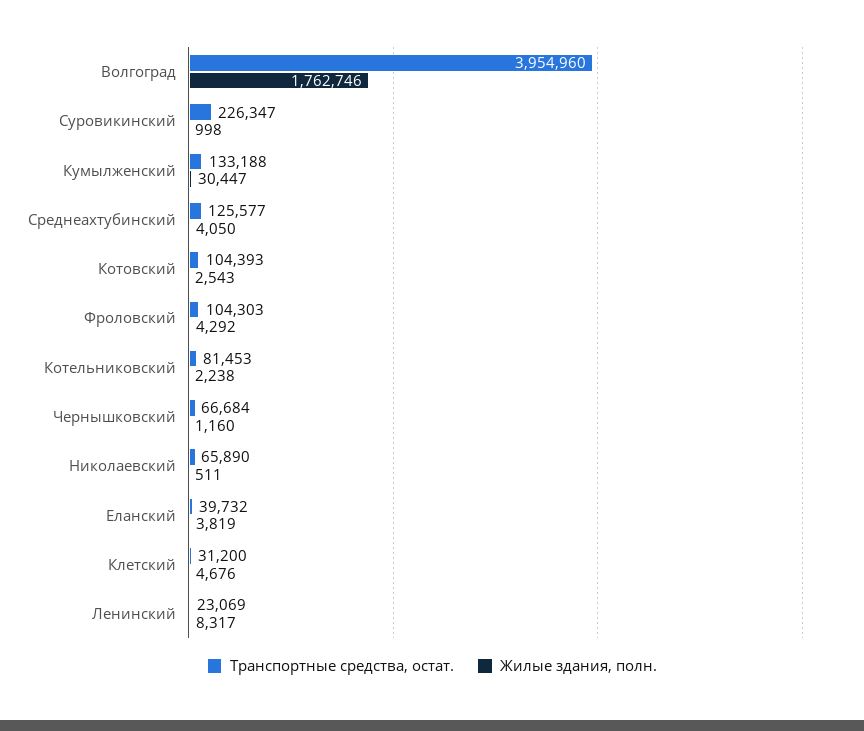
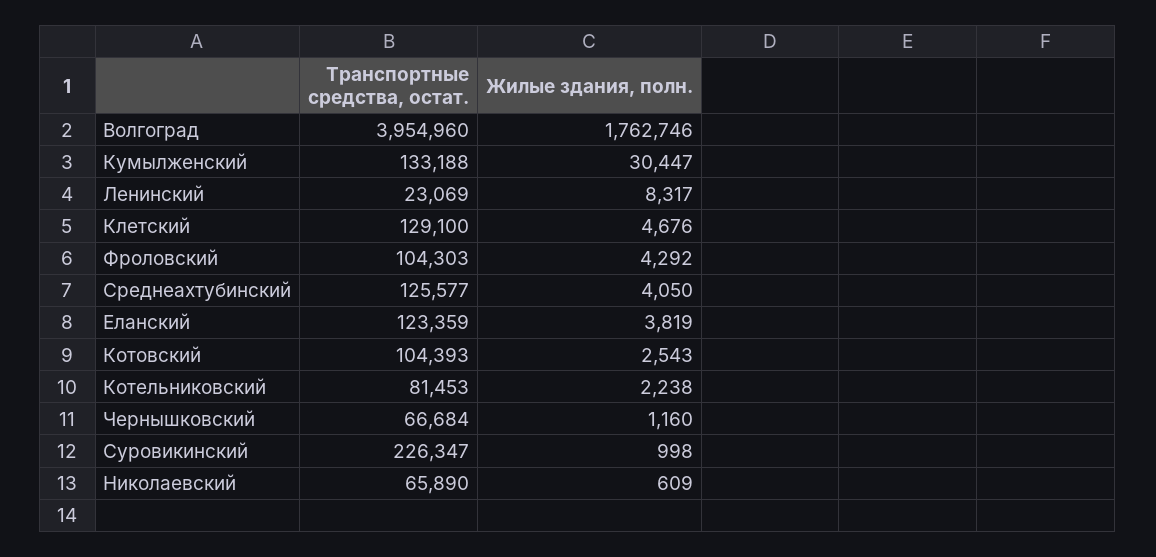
Жилые здания, полн., Николаевский: 511 -> 609
Транспортные средства, остат., Еланский: 39732 -> 123359
Транспортные средства, остат., Клетский: 31200 -> 129100

